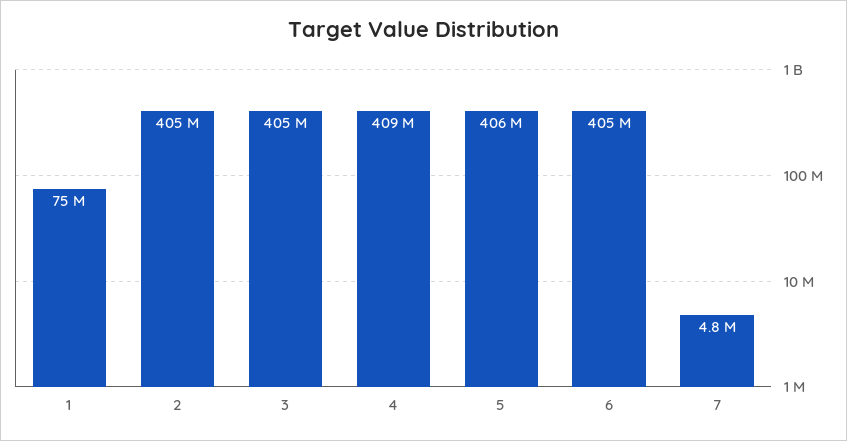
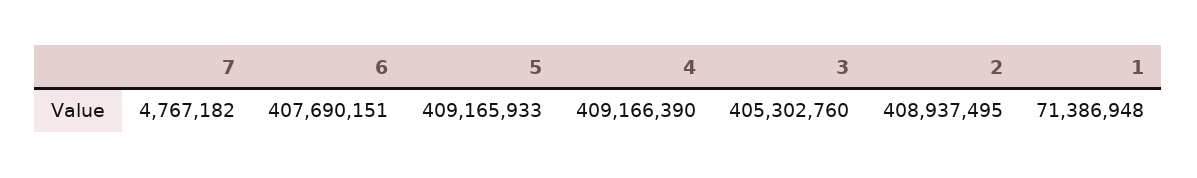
1: 75000000 -> 71386948
2: 405000000 -> 408937495
5: 406000000 -> 409165933
6: 405000000 -> 407690151

